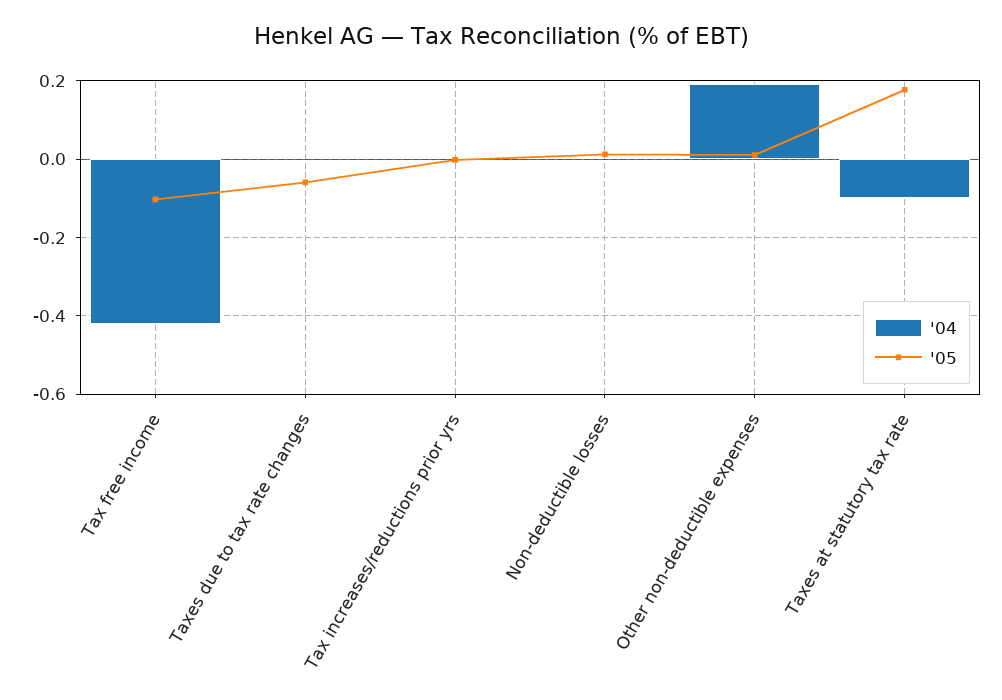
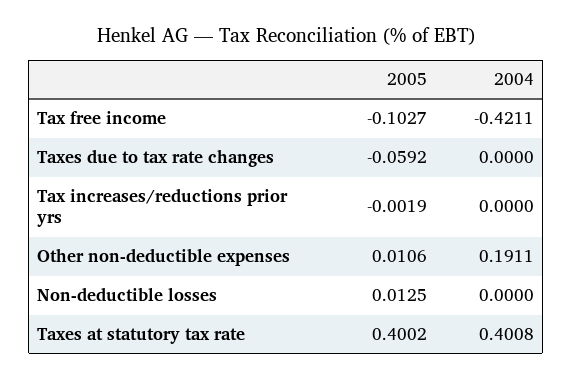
'04, Taxes at statutory tax rate: -0.1 -> 0.4008
'05, Taxes at statutory tax rate: 0.18 -> 0.4002

